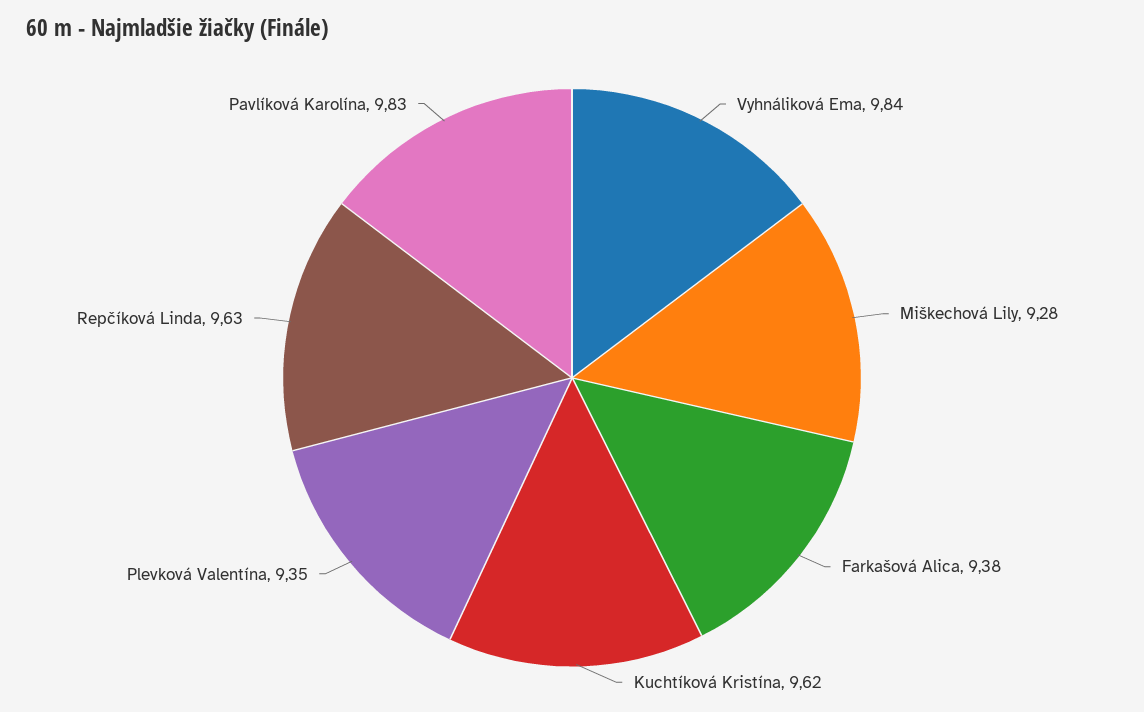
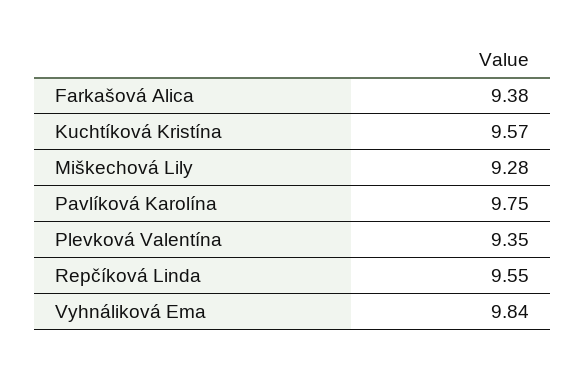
Kuchtíková Kristína: 9.62 -> 9.57
Repčíková Linda: 9.63 -> 9.55
Pavlíková Karolína: 9.83 -> 9.75

